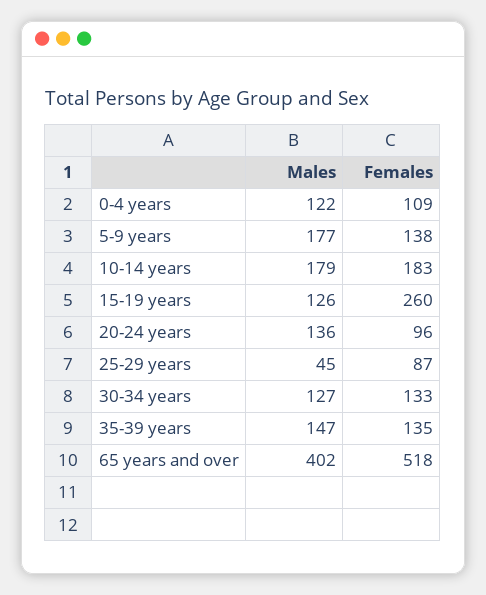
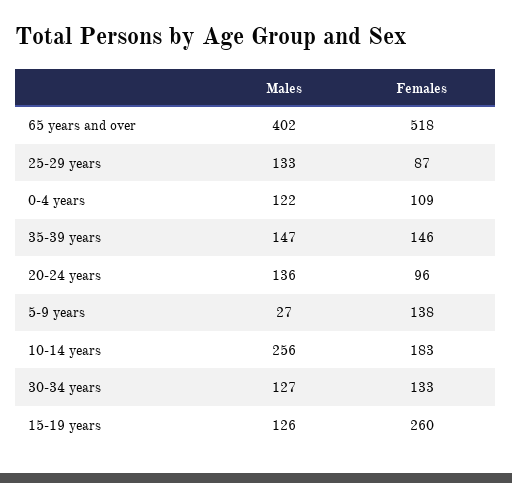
Males, 5-9 years: 177 -> 27
Males, 10-14 years: 179 -> 256
Males, 25-29 years: 45 -> 133
Females, 35-39 years: 135 -> 146

